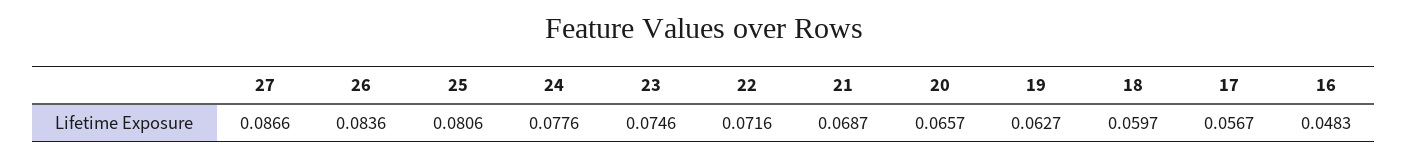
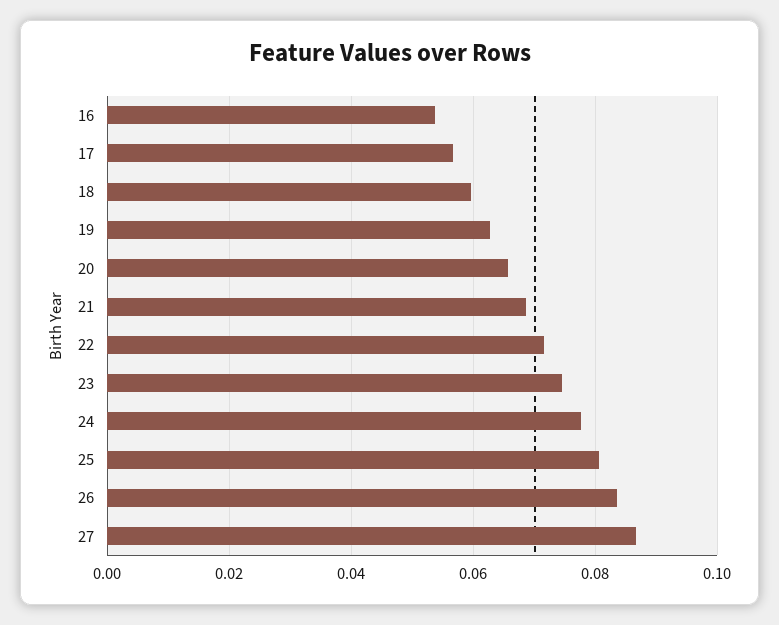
16: 0.0483 -> 0.054

